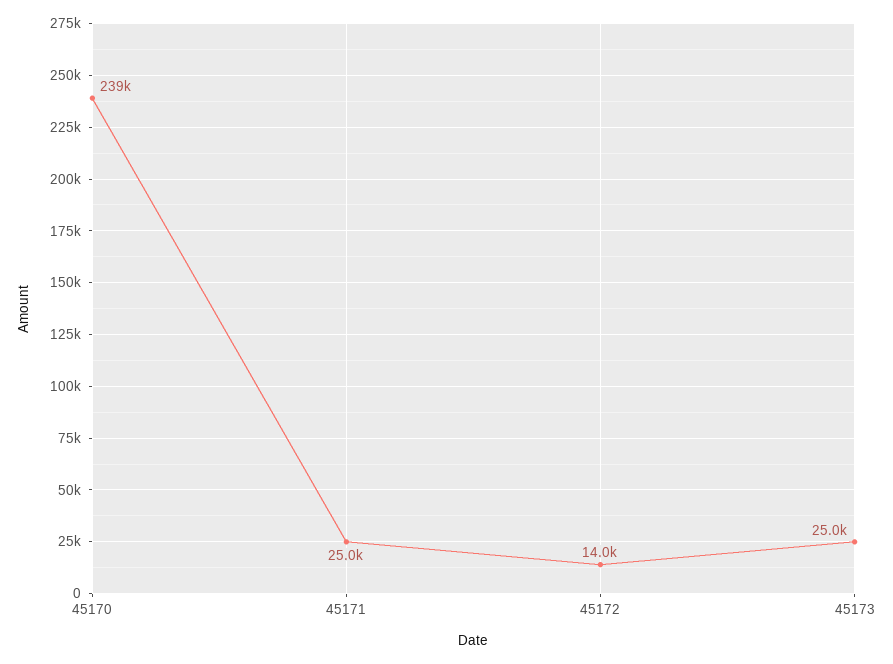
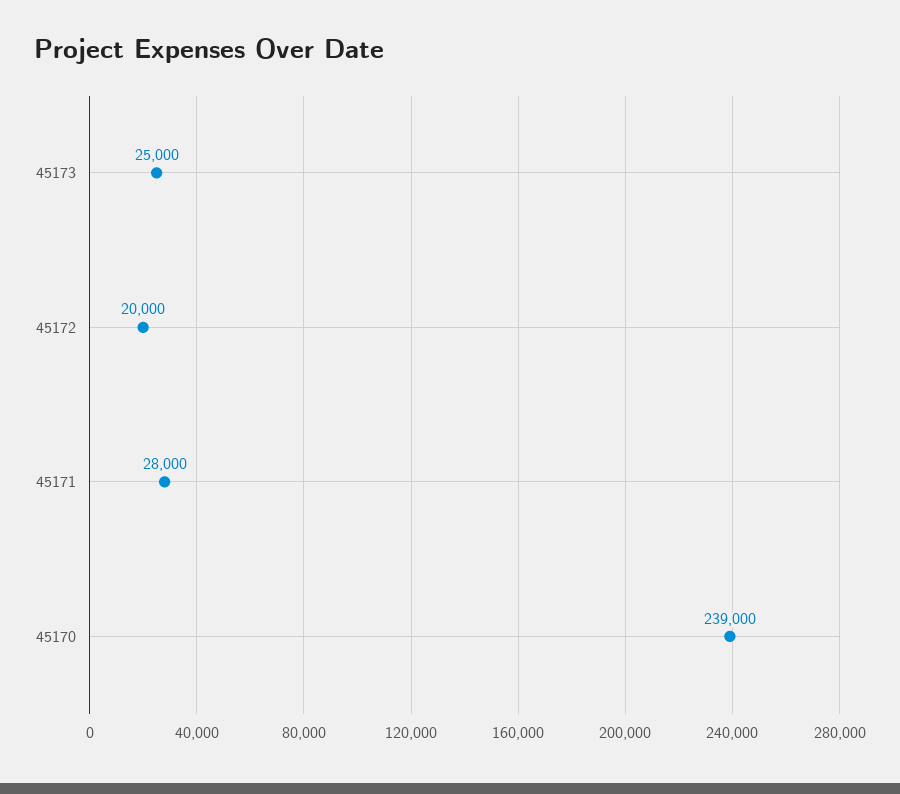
45171: 25000 -> 28000
45172: 14000 -> 20000

